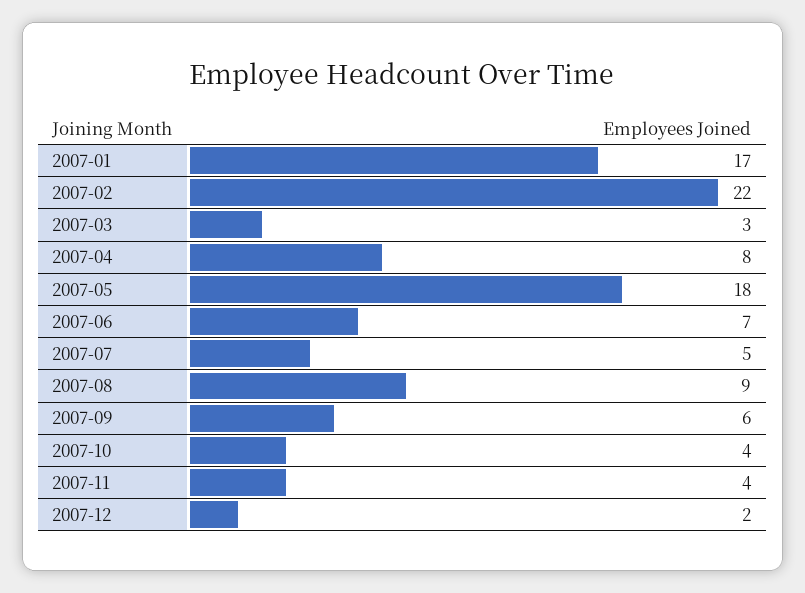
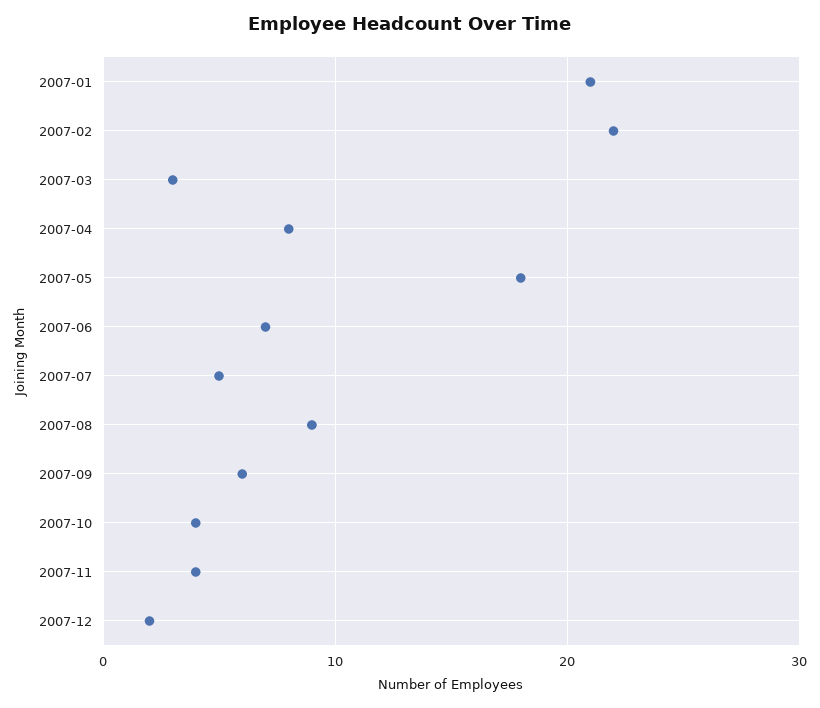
2007-01: 17 -> 21

